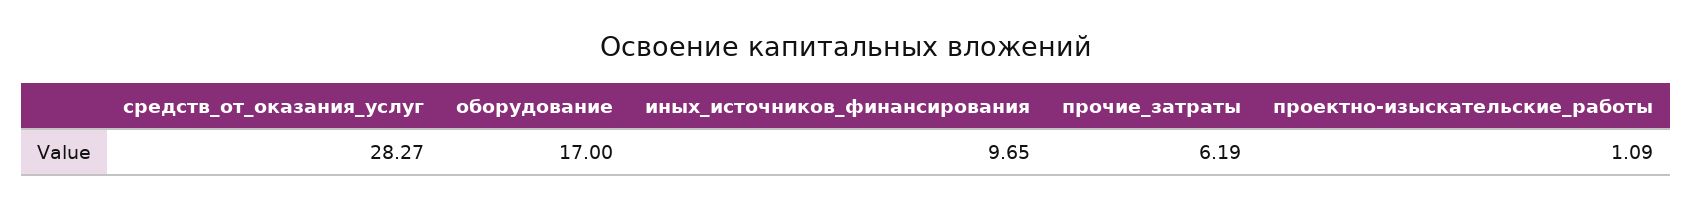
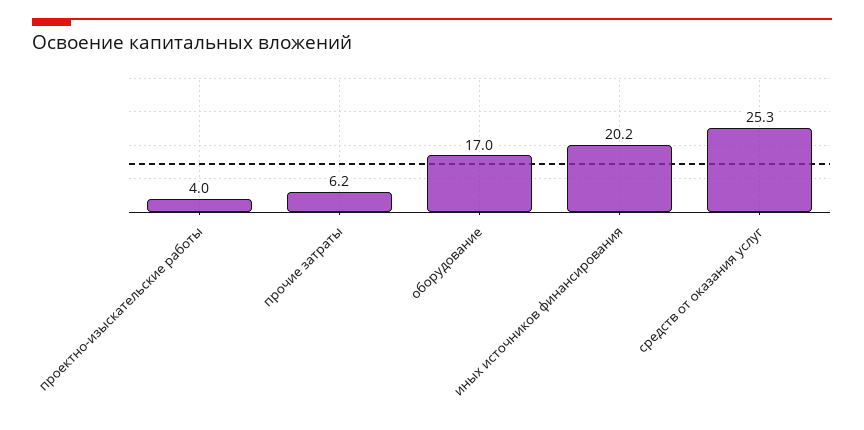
средств_от_оказания_услуг: 28.27 -> 25.3
иных_источников_финансирования: 9.65 -> 20.2
проектно-изыскательские_работы: 1.09 -> 4

